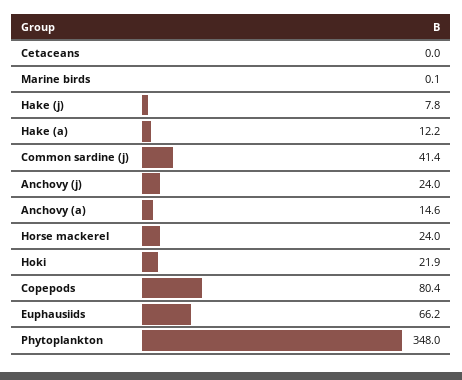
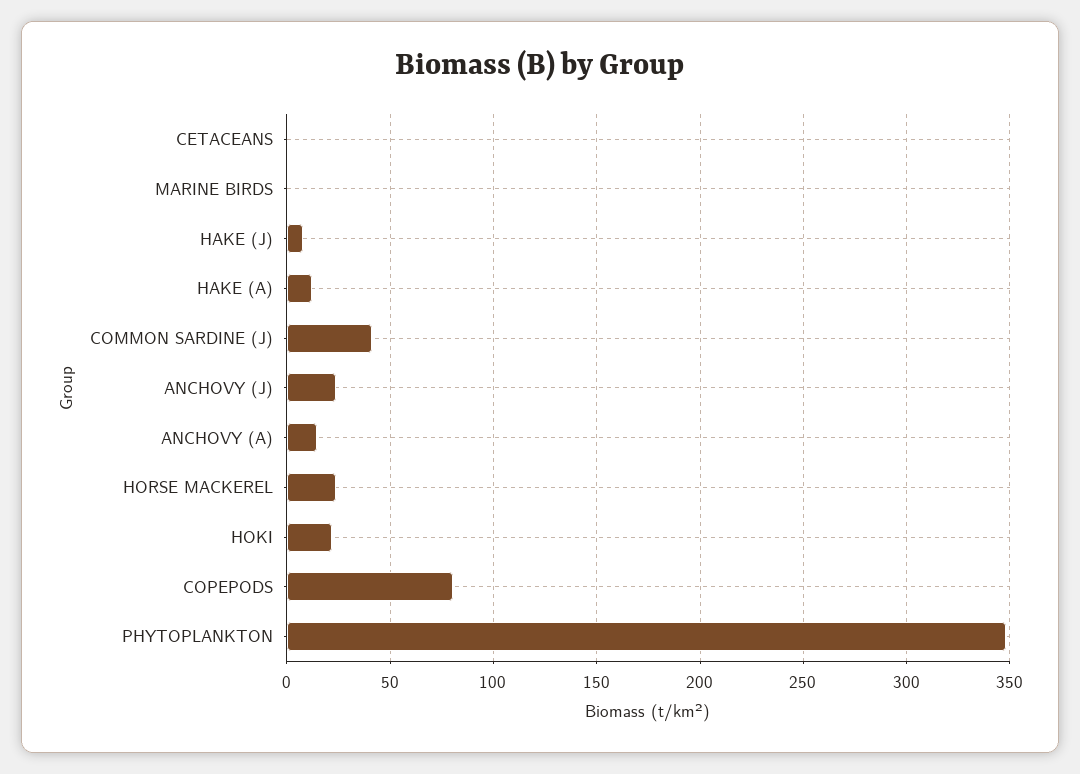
Euphausiids: 66.2 -> none

